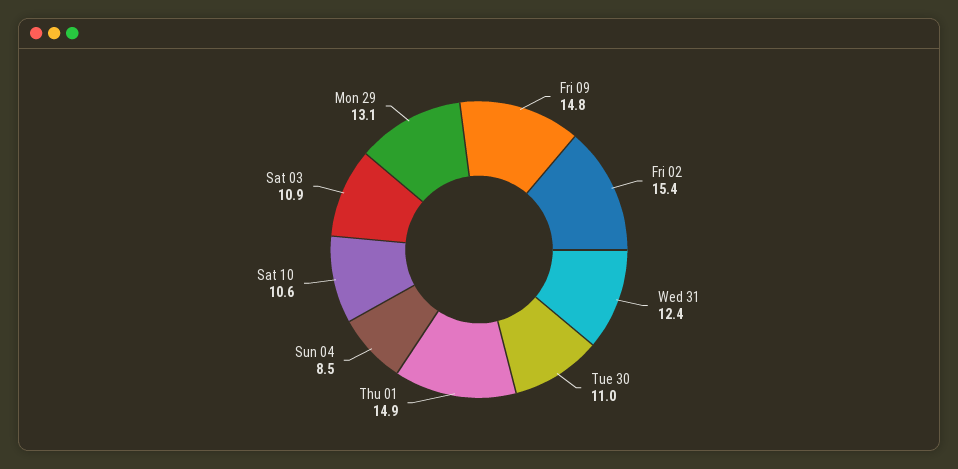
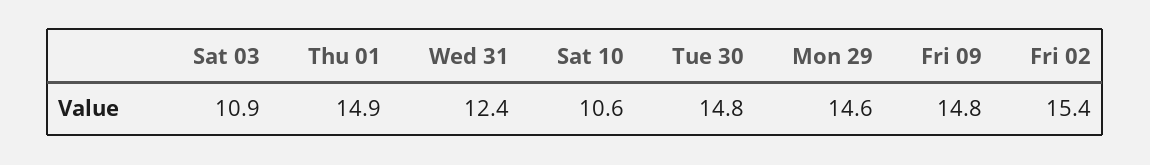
Tue 30: 11 -> 14.8
Sun 04: 8.5 -> none
Mon 29: 13.1 -> 14.6

